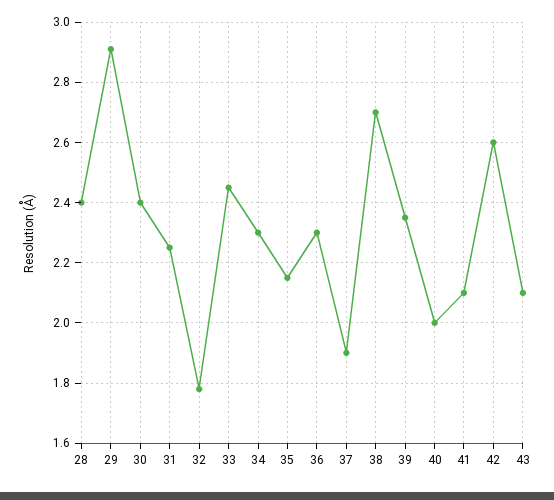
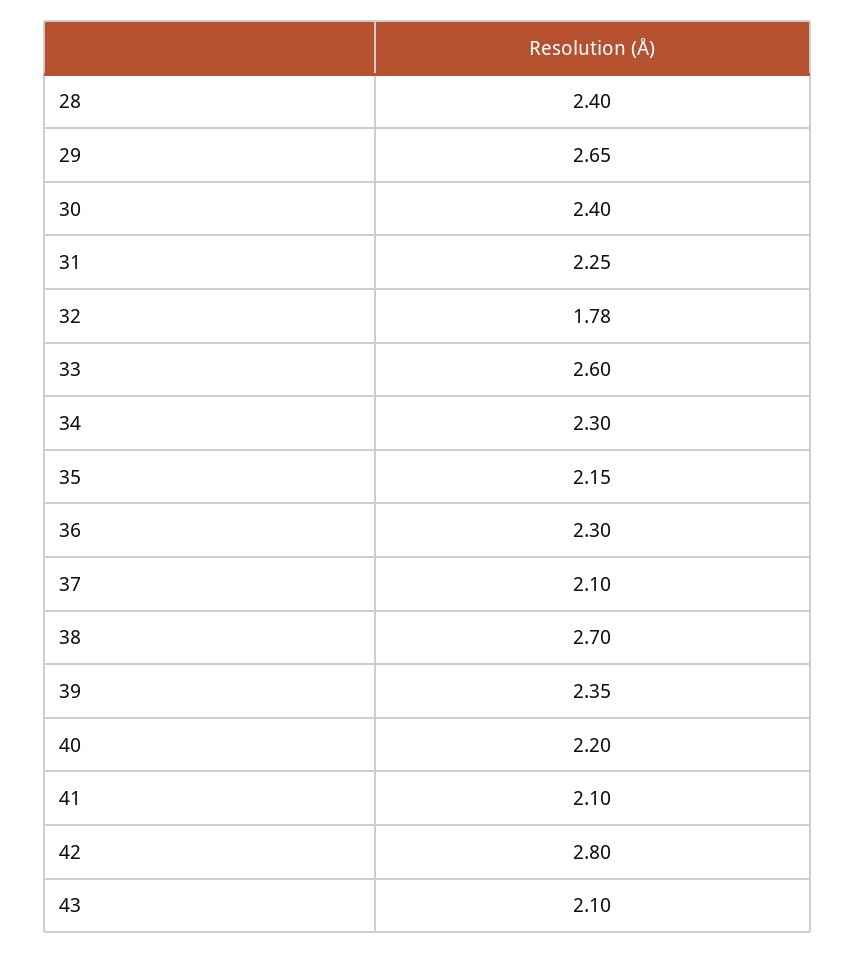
29: 2.9 -> 2.65
33: 2.45 -> 2.6
37: 1.9 -> 2.1
40: 2 -> 2.2
42: 2.6 -> 2.8

